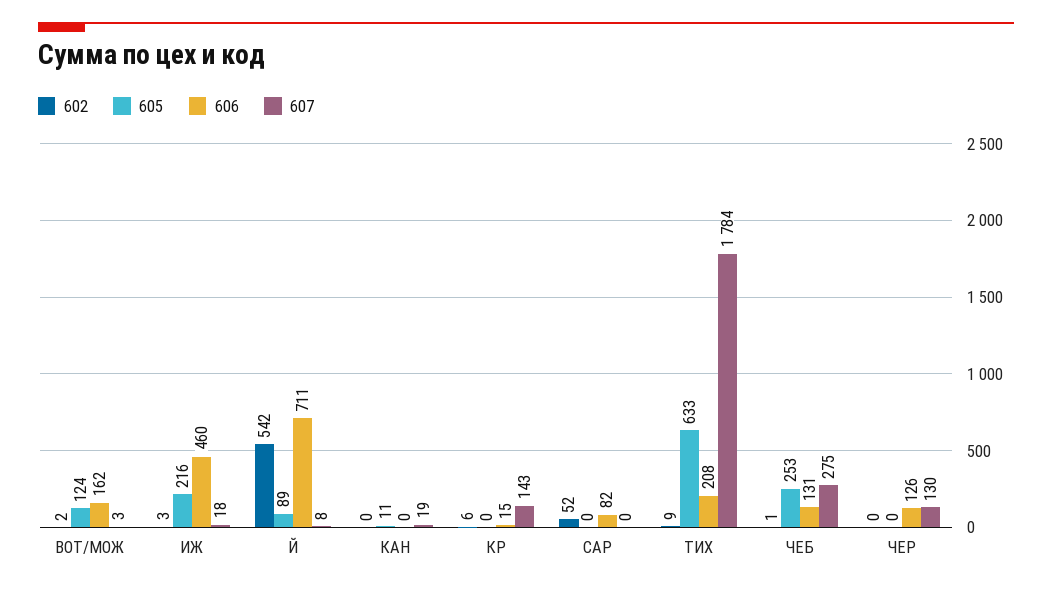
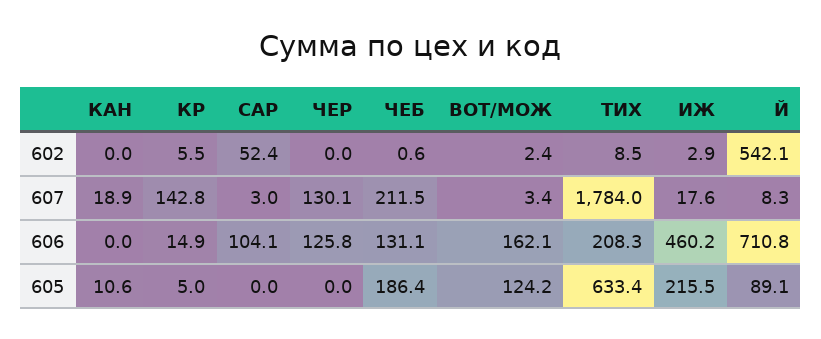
605, КР: 0 -> 5
606, САР: 82 -> 104.1
607, САР: 0 -> 3
605, ЧЕБ: 253 -> 186.4
607, ЧЕБ: 275 -> 211.5

